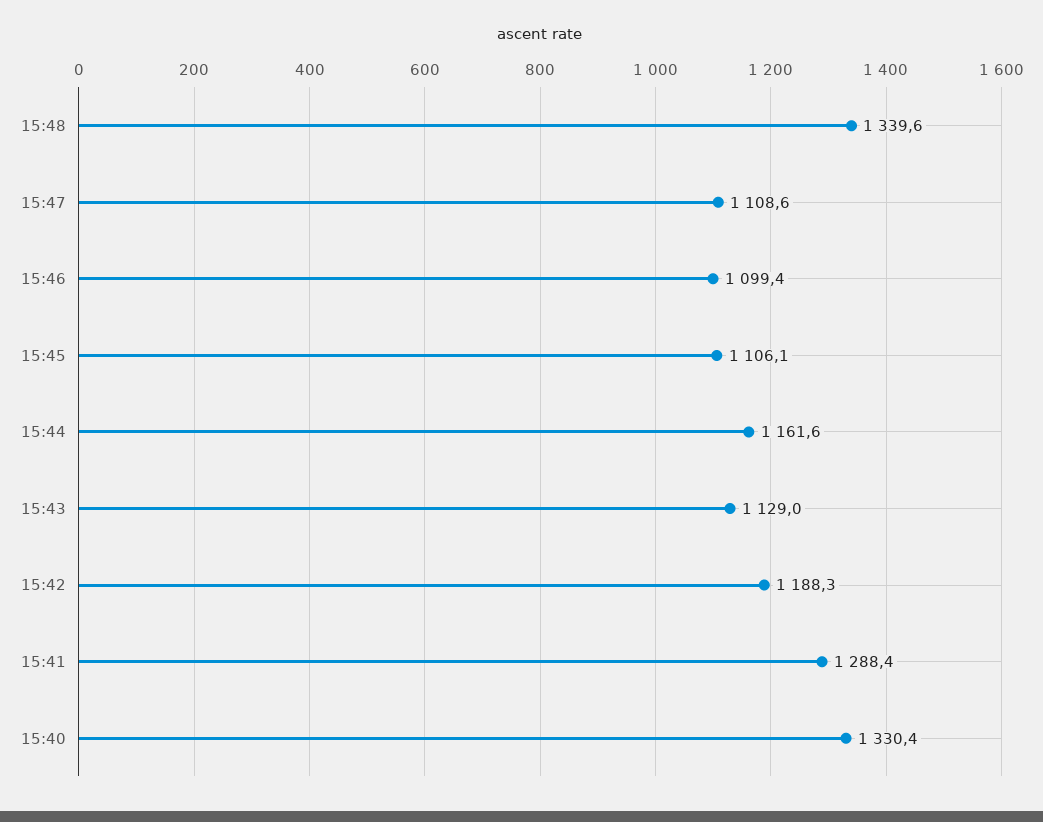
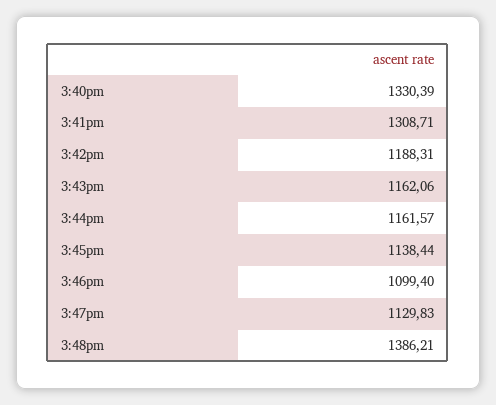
15:48: 1339.6 -> 1386.21
15:47: 1108.6 -> 1129.83
15:45: 1106.1 -> 1138.44
15:43: 1129 -> 1162.06
15:41: 1288.4 -> 1308.71

